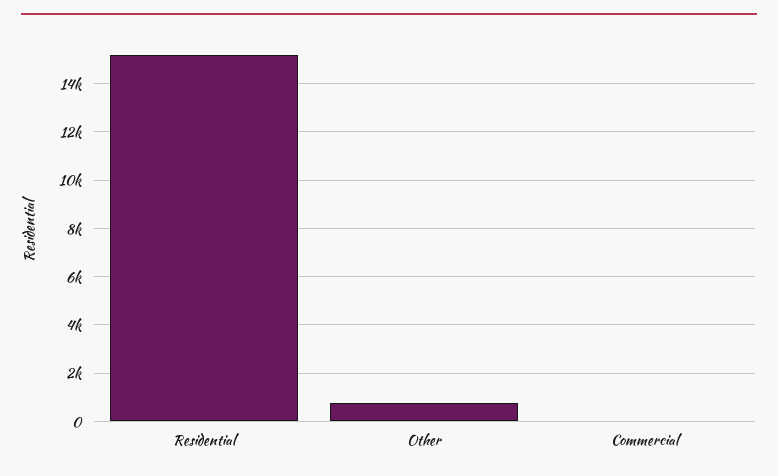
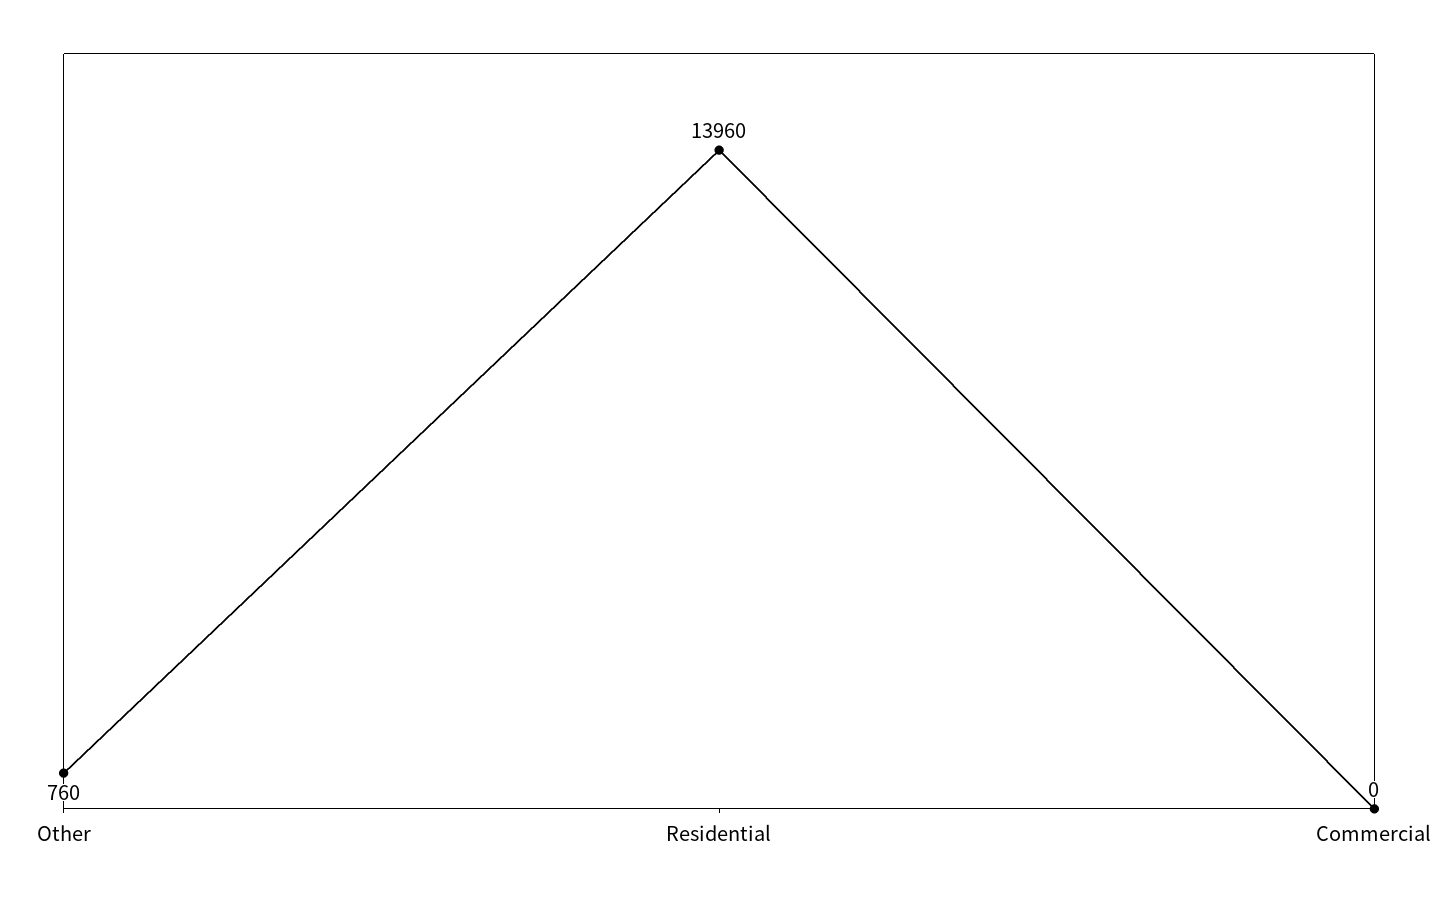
Residential: 15250 -> 13960

